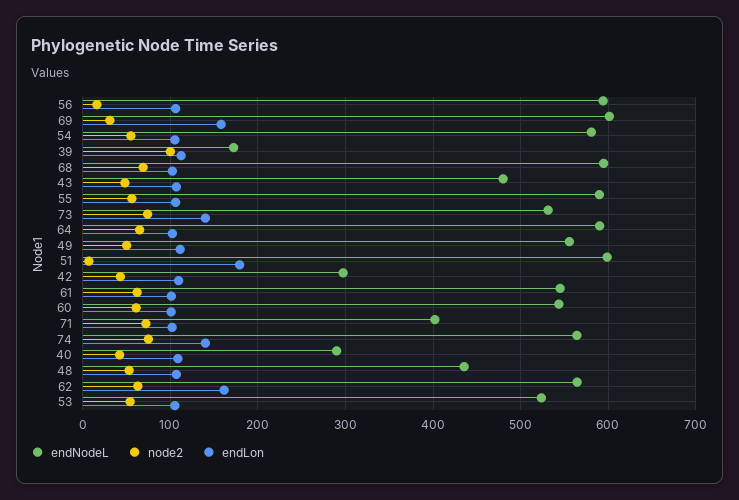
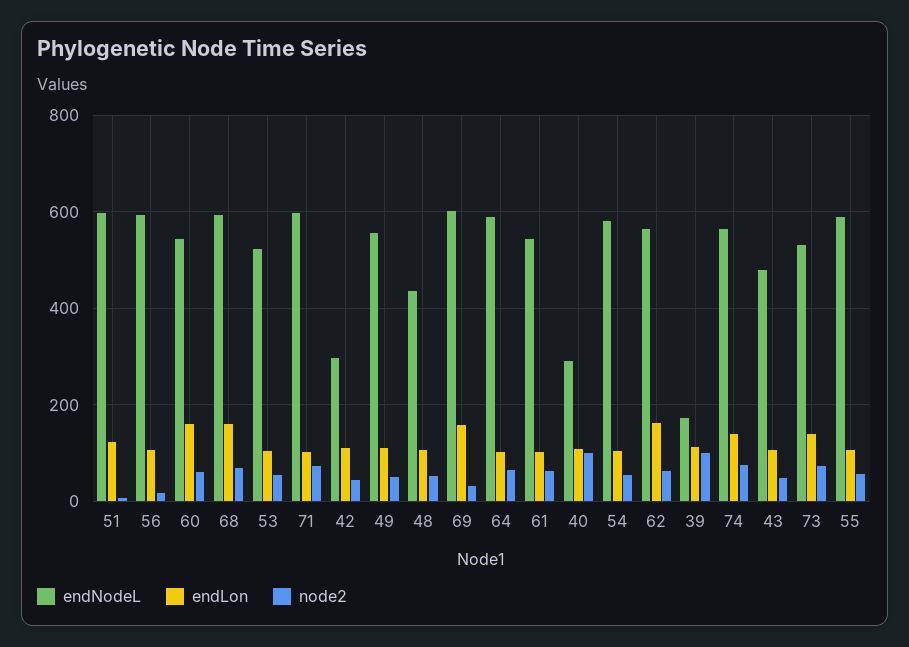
endLon, 68: 100 -> 160
endLon, 51: 180 -> 120
endLon, 60: 100 -> 160
endNodeL, 71: 400 -> 600
node2, 40: 40 -> 100

